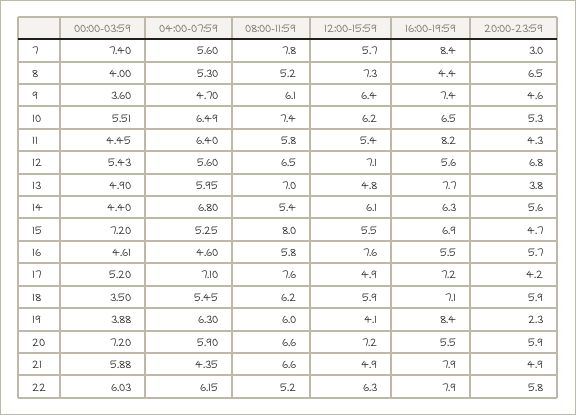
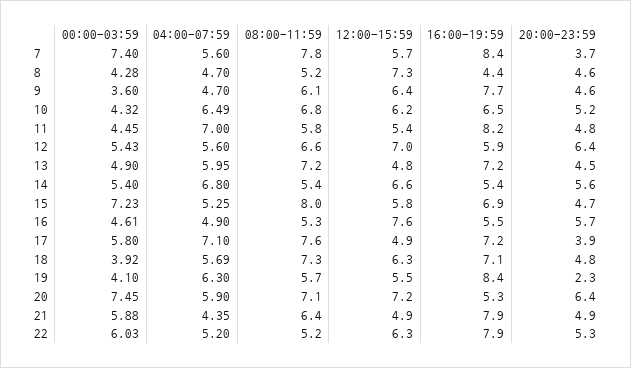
20:00-23:59, 7: 3 -> 3.7
00:00-03:59, 8: 4 -> 4.28
04:00-07:59, 8: 5.3 -> 4.7
20:00-23:59, 8: 6.5 -> 4.6
16:00-19:59, 9: 7.4 -> 7.7
00:00-03:59, 10: 5.51 -> 4.32
08:00-11:59, 10: 7.4 -> 6.8
20:00-23:59, 10: 5.3 -> 5.2
04:00-07:59, 11: 6.4 -> 7
20:00-23:59, 11: 4.3 -> 4.8
08:00-11:59, 12: 6.5 -> 6.6
12:00-15:59, 12: 7.1 -> 7
16:00-19:59, 12: 5.6 -> 5.9
20:00-23:59, 12: 6.8 -> 6.4
08:00-11:59, 13: 7 -> 7.2
16:00-19:59, 13: 7.7 -> 7.2
20:00-23:59, 13: 3.8 -> 4.5
00:00-03:59, 14: 4.4 -> 5.4
12:00-15:59, 14: 6.1 -> 6.6
16:00-19:59, 14: 6.3 -> 5.4
00:00-03:59, 15: 7.2 -> 7.23
12:00-15:59, 15: 5.5 -> 5.8
04:00-07:59, 16: 4.6 -> 4.9
08:00-11:59, 16: 5.8 -> 5.3
00:00-03:59, 17: 5.2 -> 5.8
20:00-23:59, 17: 4.2 -> 3.9
00:00-03:59, 18: 3.5 -> 3.92
04:00-07:59, 18: 5.45 -> 5.69
08:00-11:59, 18: 6.2 -> 7.3
12:00-15:59, 18: 5.9 -> 6.3
20:00-23:59, 18: 5.9 -> 4.8
00:00-03:59, 19: 3.88 -> 4.1
08:00-11:59, 19: 6 -> 5.7
12:00-15:59, 19: 4.1 -> 5.5
00:00-03:59, 20: 7.2 -> 7.45
08:00-11:59, 20: 6.6 -> 7.1
16:00-19:59, 20: 5.5 -> 5.3
20:00-23:59, 20: 5.9 -> 6.4
08:00-11:59, 21: 6.6 -> 6.4
04:00-07:59, 22: 6.15 -> 5.2
20:00-23:59, 22: 5.8 -> 5.3

